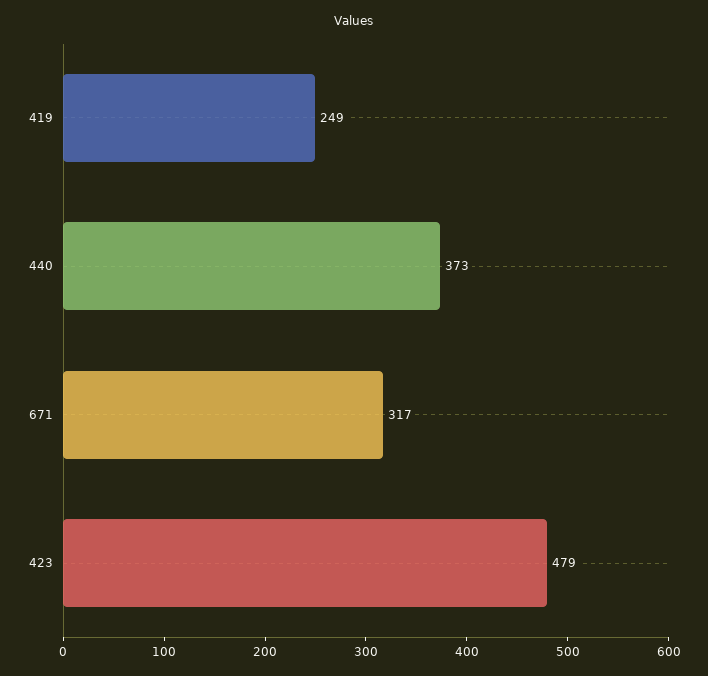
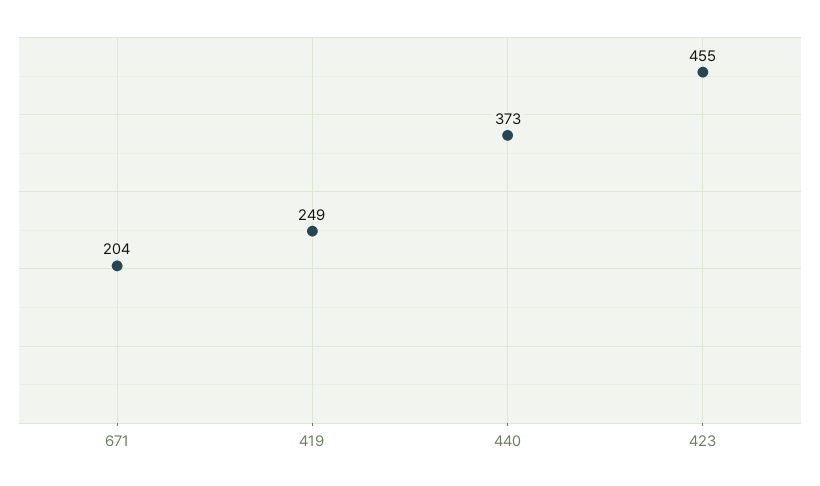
671: 317 -> 204
423: 479 -> 455

